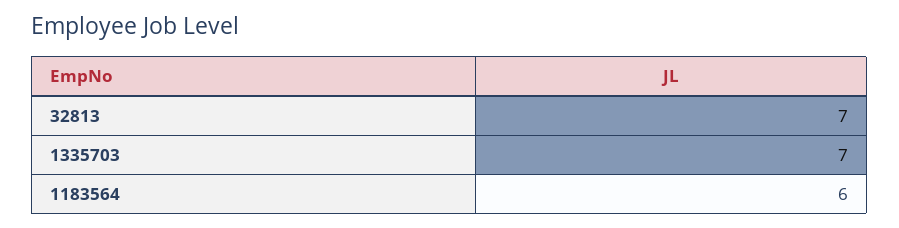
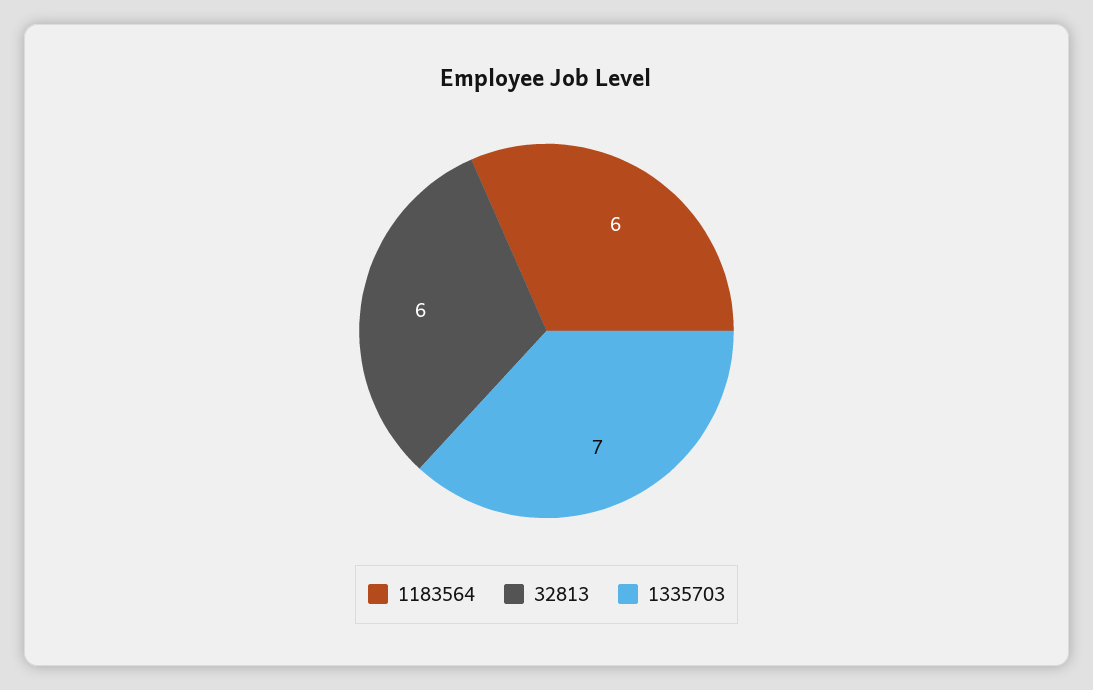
32813: 7 -> 6

